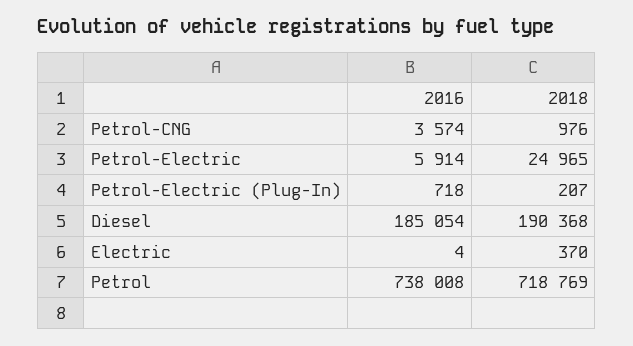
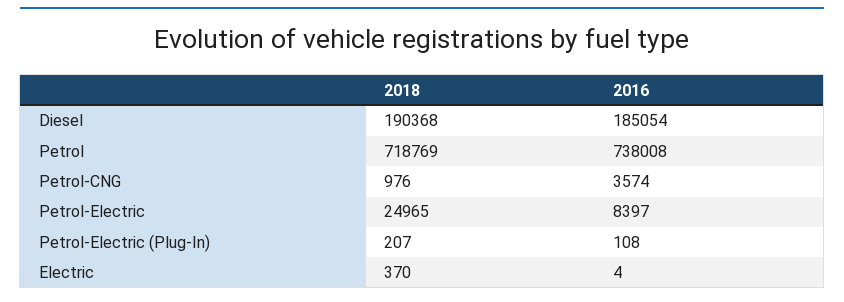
2016, Petrol-Electric: 5914 -> 8397
2016, Petrol-Electric (Plug-In): 718 -> 108

